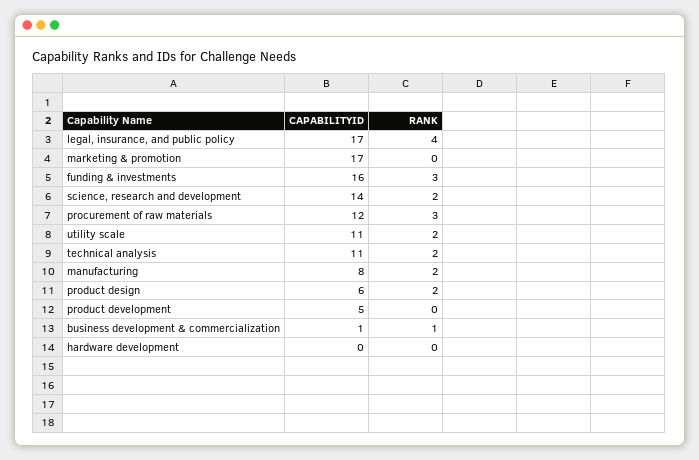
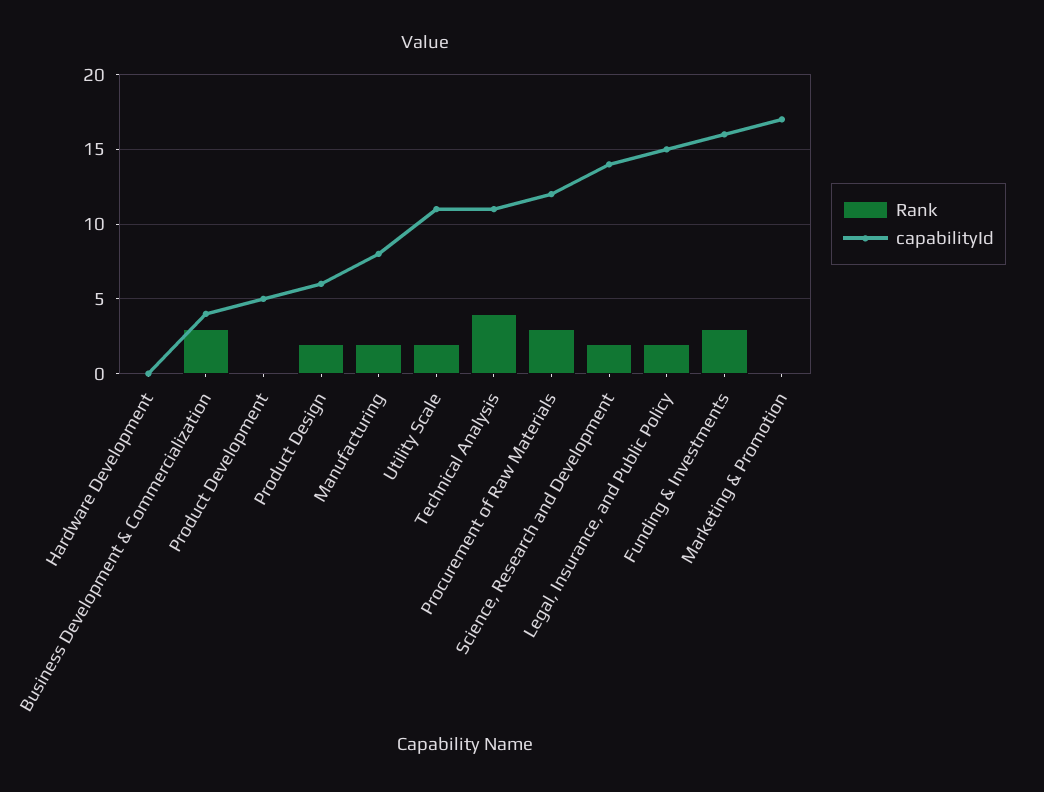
CAPABILITYID, legal, insurance, and public policy: 17 -> 15
RANK, legal, insurance, and public policy: 4 -> 2
RANK, technical analysis: 2 -> 4
CAPABILITYID, business development & commercialization: 1 -> 4
RANK, business development & commercialization: 1 -> 3

